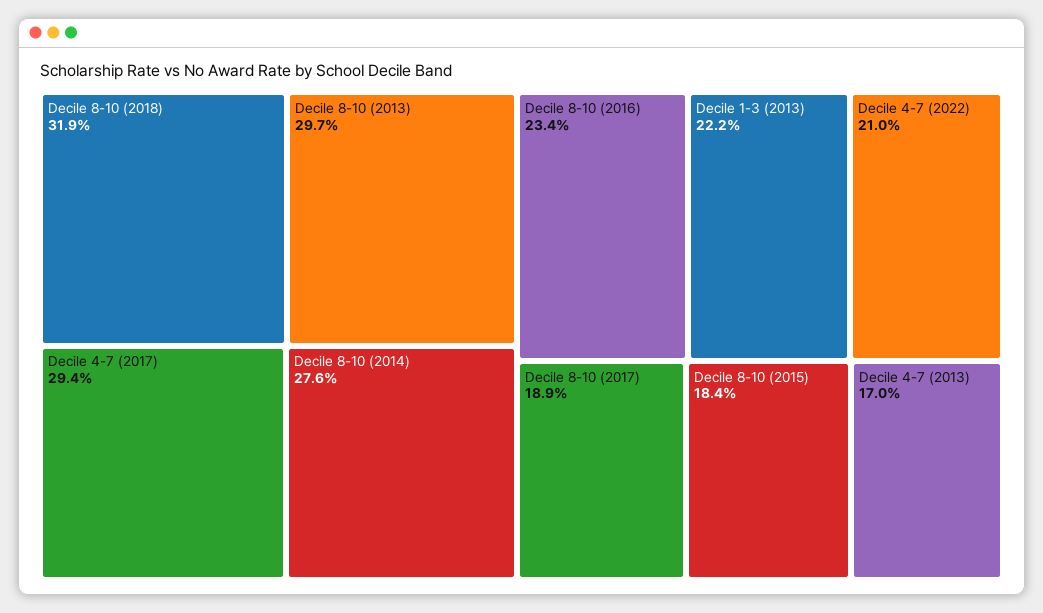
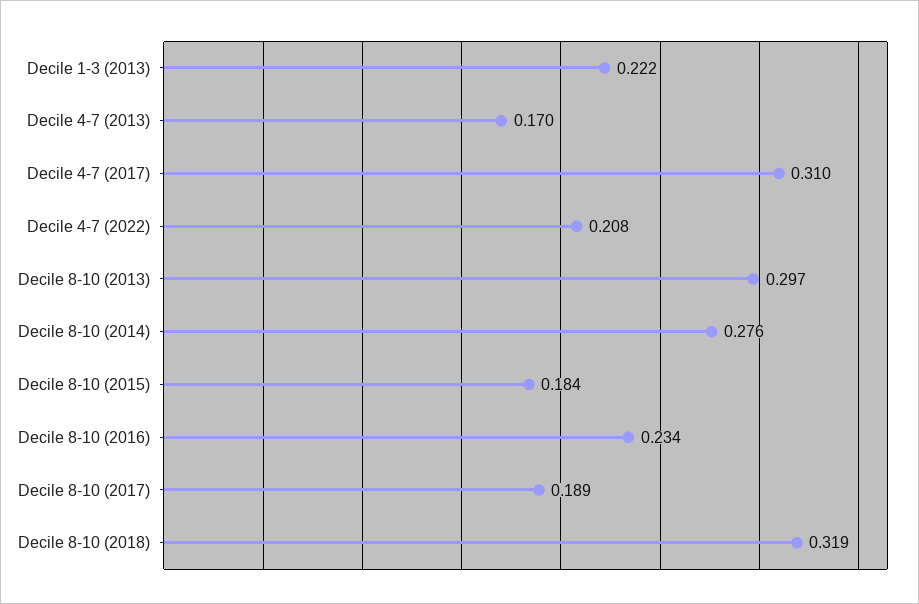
Decile 4-7 (2017): 0.294 -> 0.31
Decile 4-7 (2022): 0.21 -> 0.208

